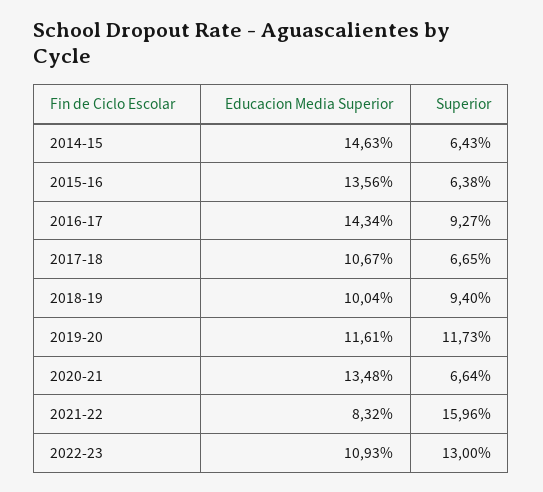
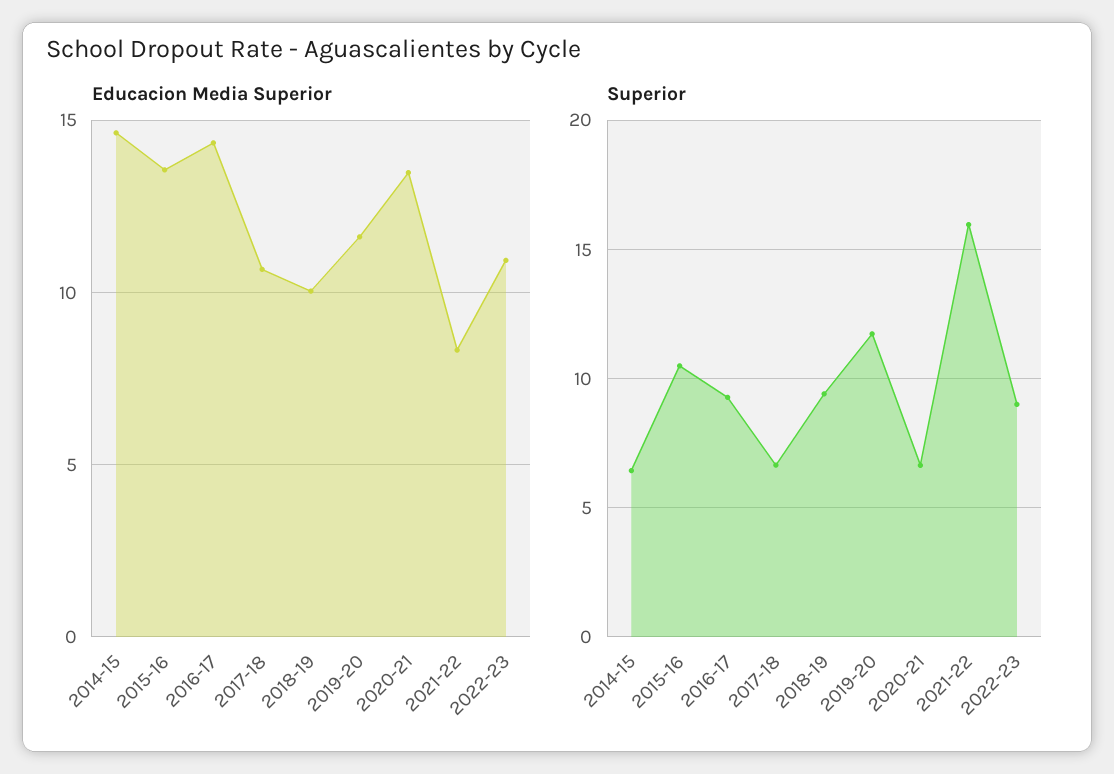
Superior, 2015-16: 6.38 -> 10.5
Superior, 2022-23: 13 -> 9

